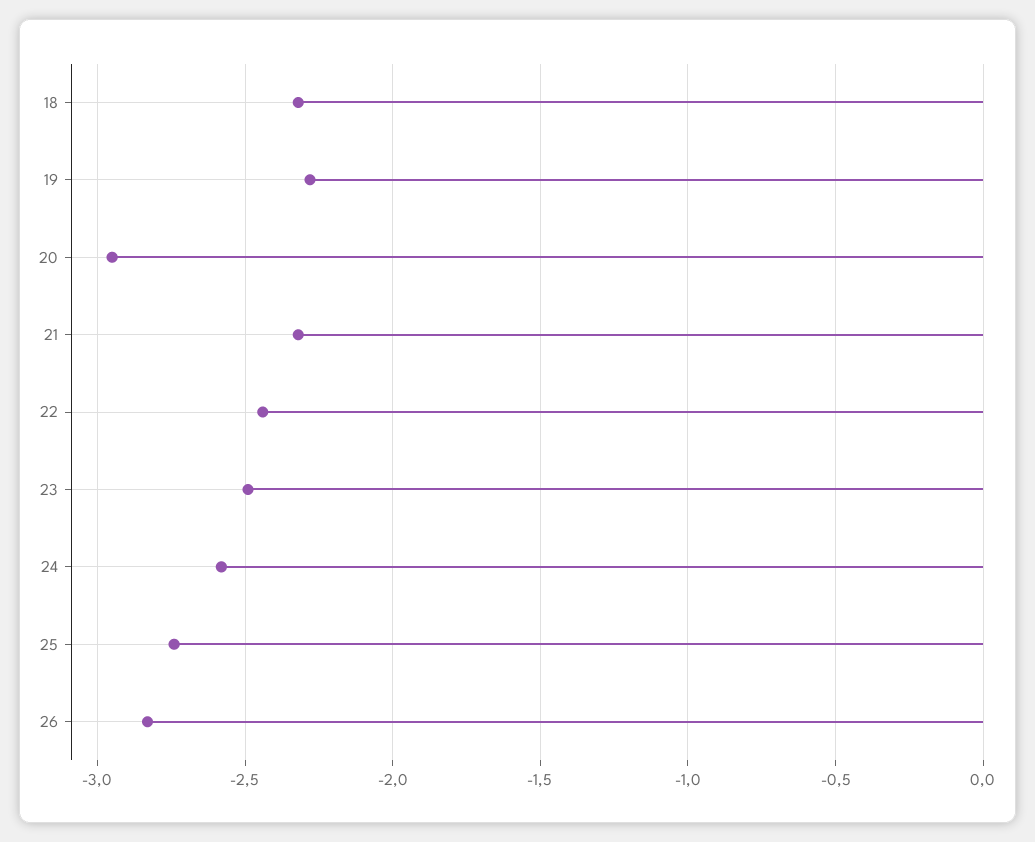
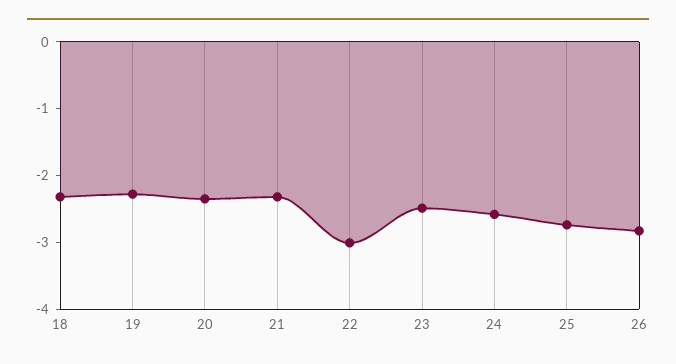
20: -2.95 -> -2.4
22: -2.45 -> -3

